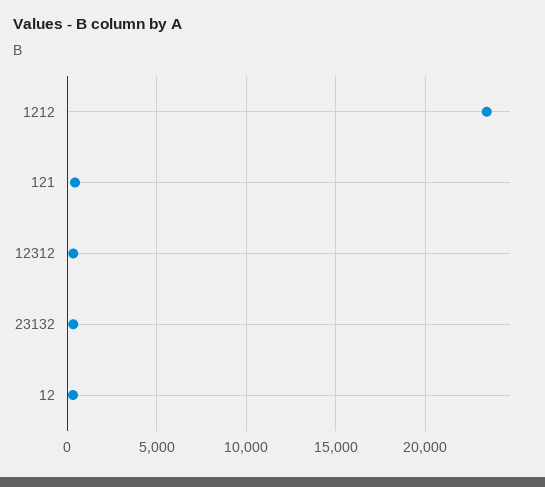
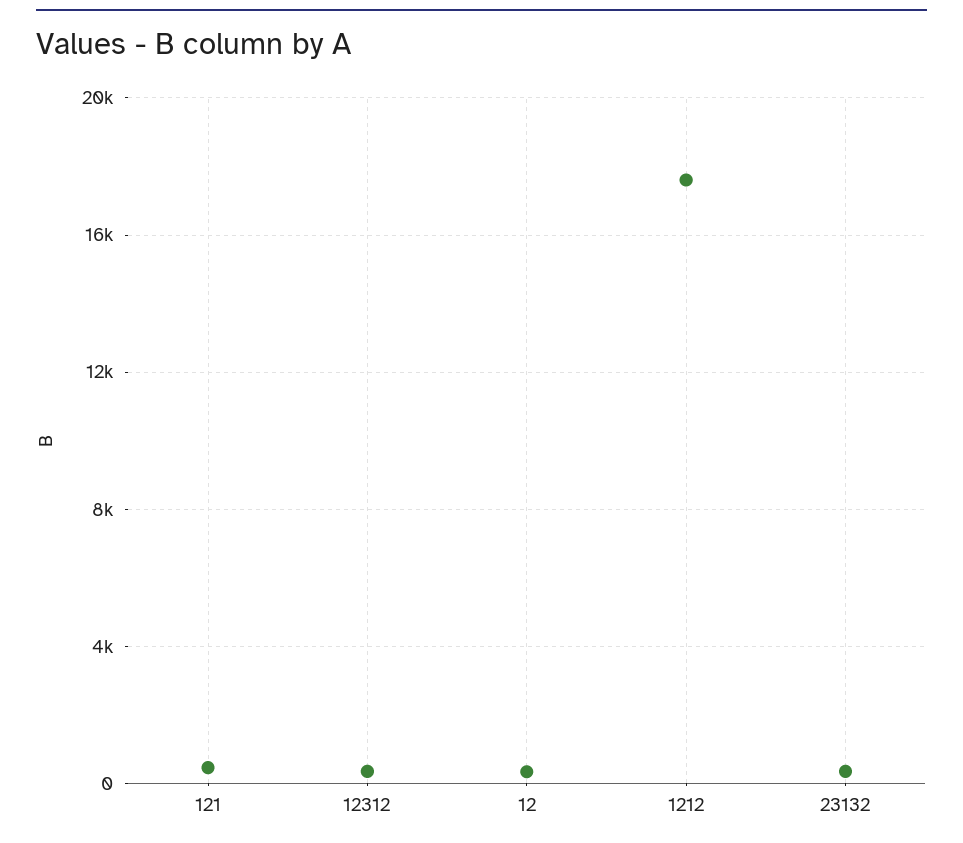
1212: 23500 -> 17500

